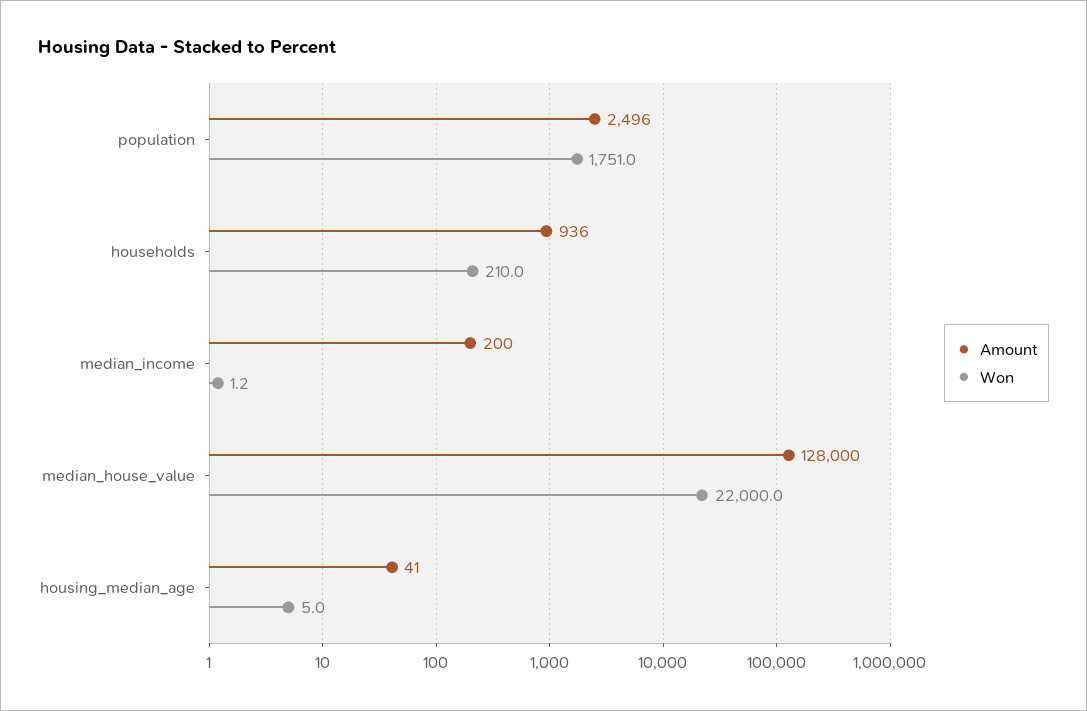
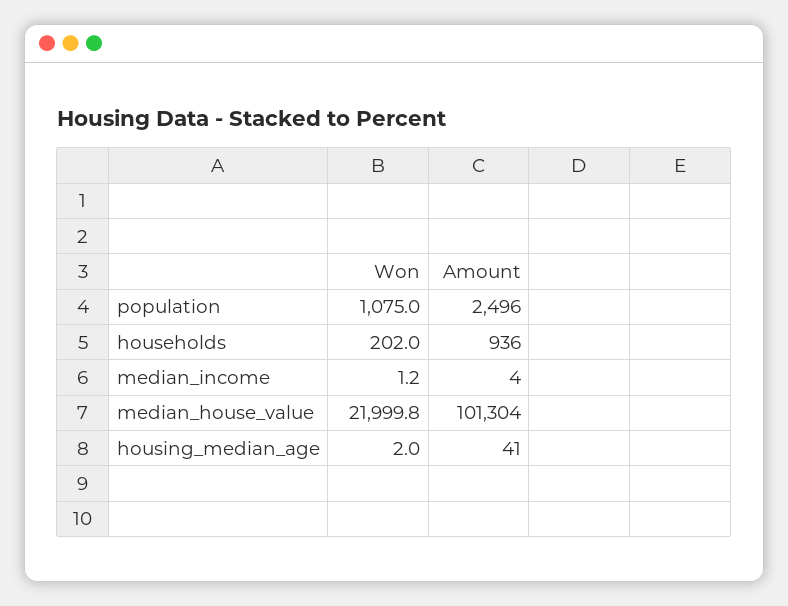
Won, population: 1751 -> 1075
Won, households: 210 -> 202
Amount, median_income: 200 -> 4
Amount, median_house_value: 128000 -> 101304
Won, median_house_value: 22000 -> 21999.8
Won, housing_median_age: 5 -> 2

